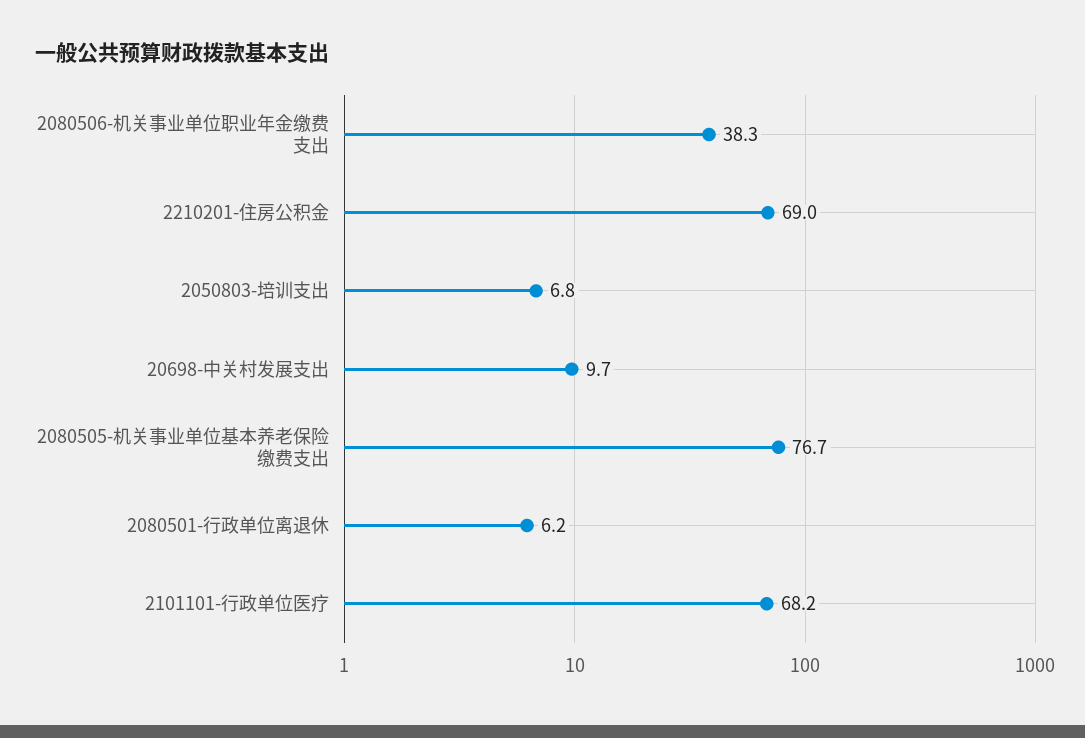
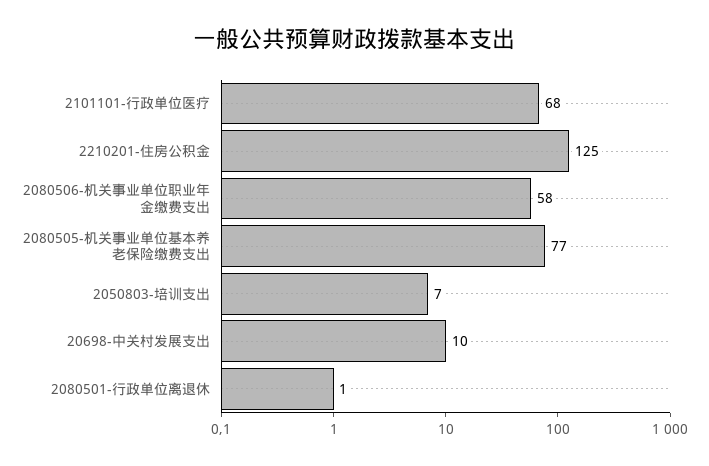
2080506-机关事业单位职业年金缴费支出: 38.3 -> 58
2210201-住房公积金: 69 -> 125
2080501-行政单位离退休: 6.2 -> 1

